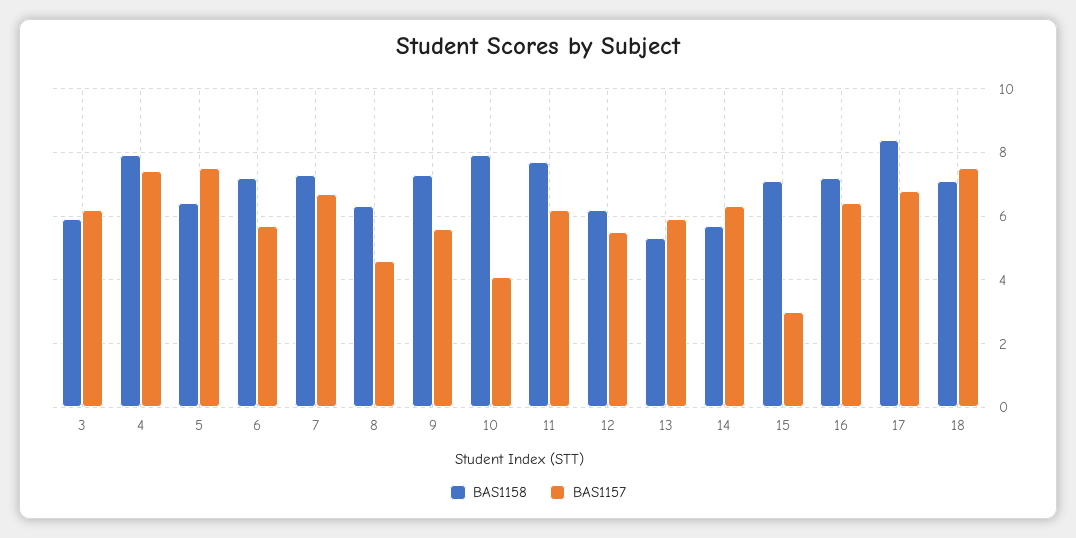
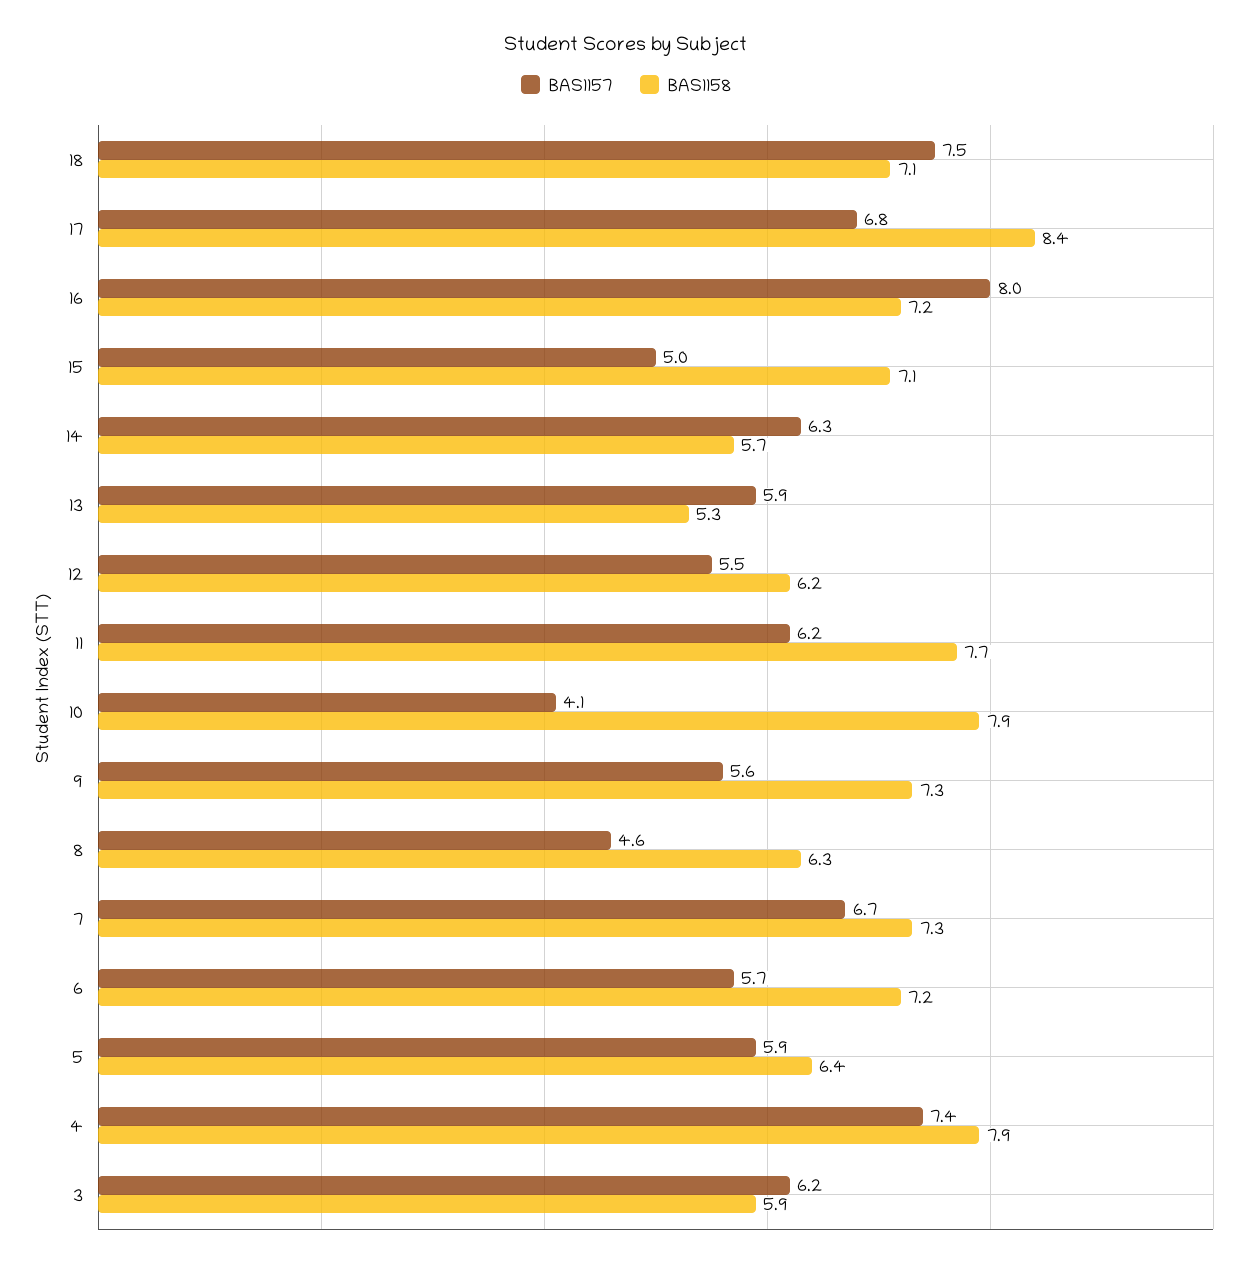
BAS1157, 5: 7.5 -> 5.9
BAS1157, 15: 3 -> 5
BAS1157, 16: 6.5 -> 8

